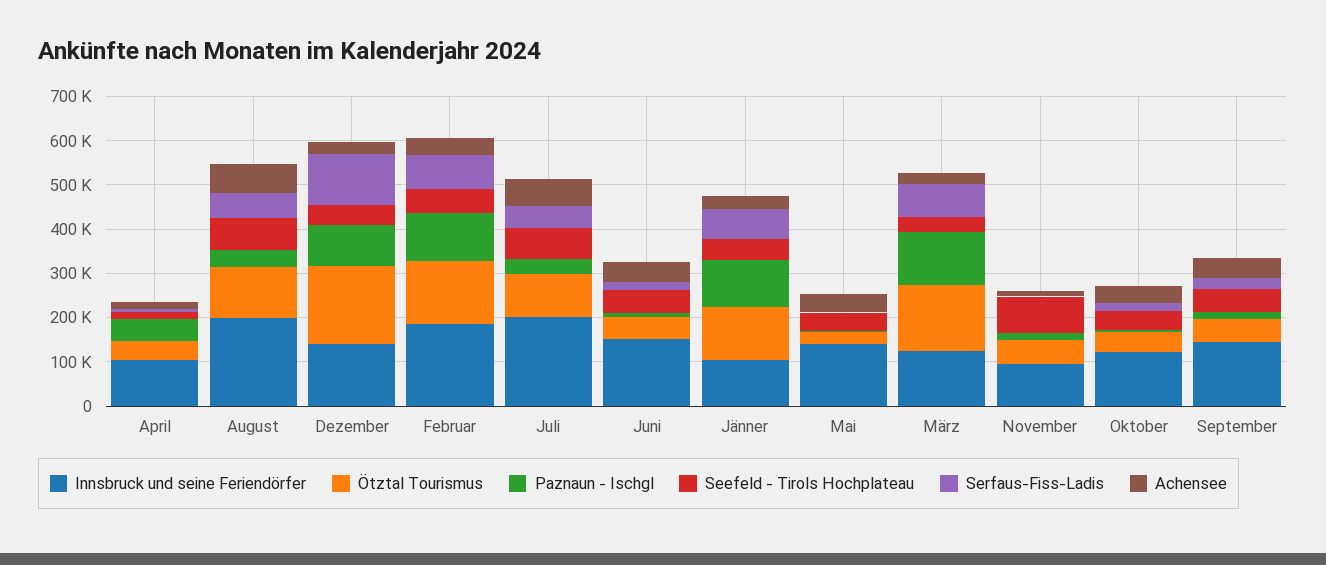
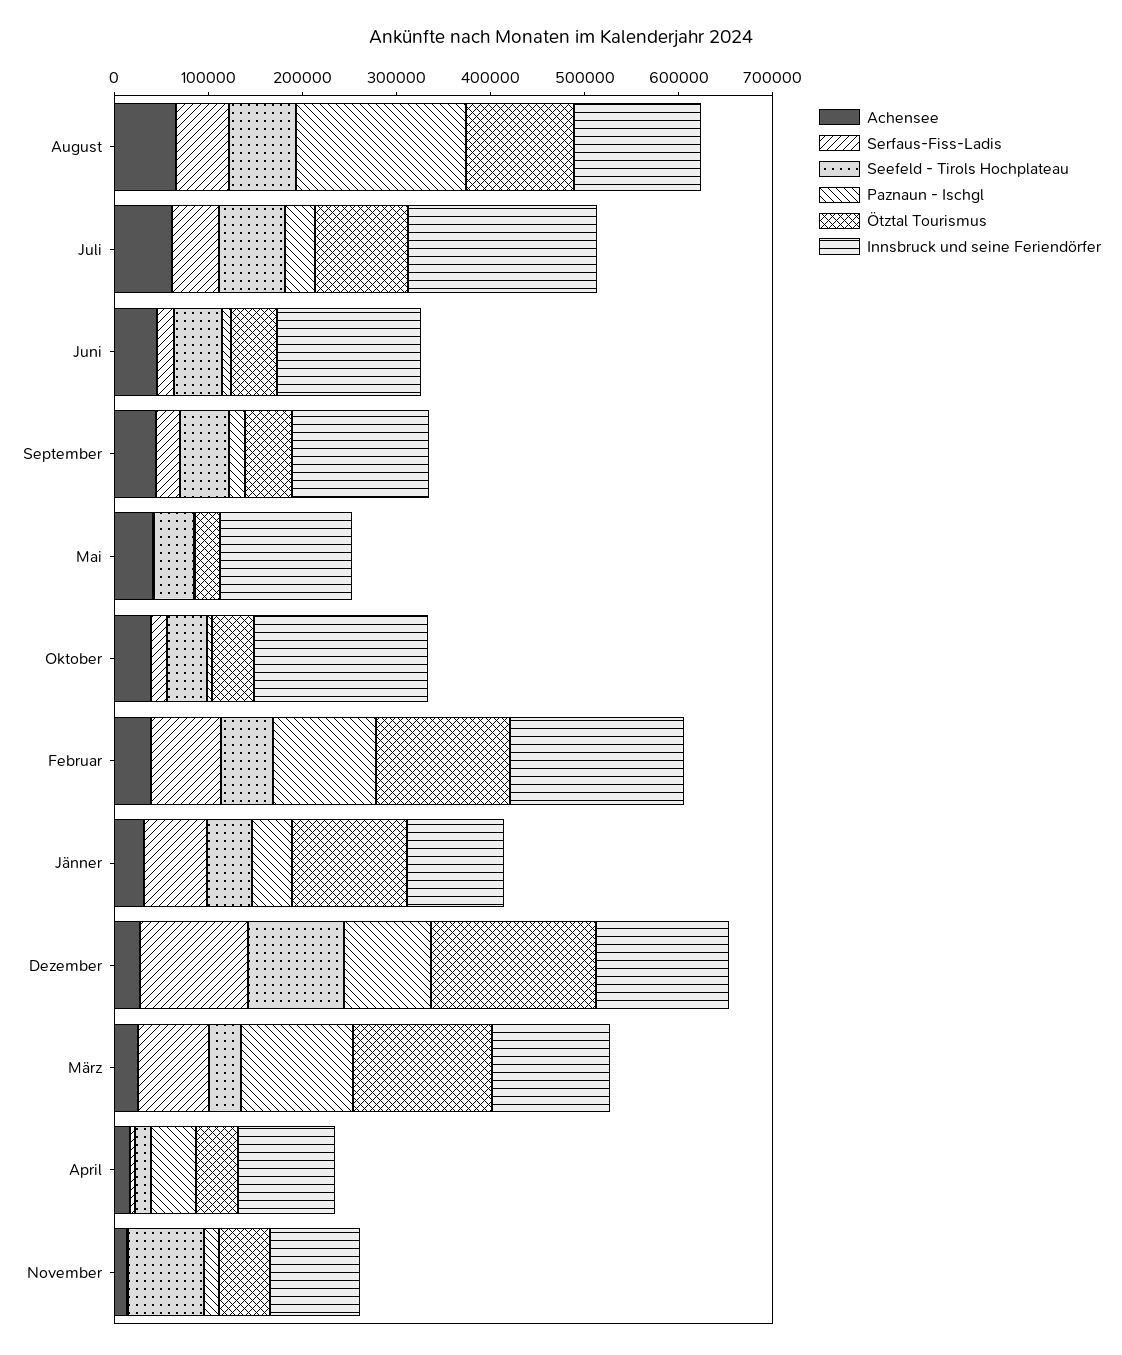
Innsbruck und seine Feriendörfer, August: 200000 -> 140000
Paznaun - Ischgl, August: 40000 -> 180000
Seefeld - Tirols Hochplateau, Dezember: 40000 -> 100000
Paznaun - Ischgl, Jänner: 100000 -> 40000
Innsbruck und seine Feriendörfer, Oktober: 120000 -> 180000

